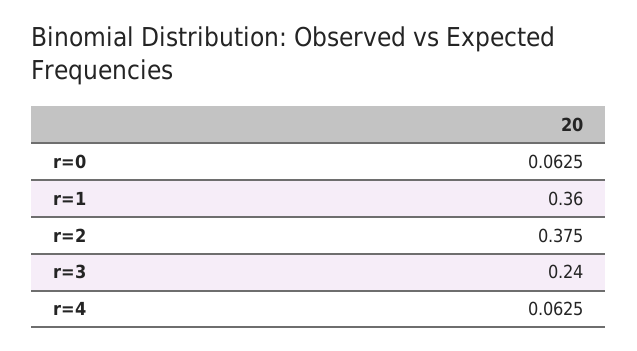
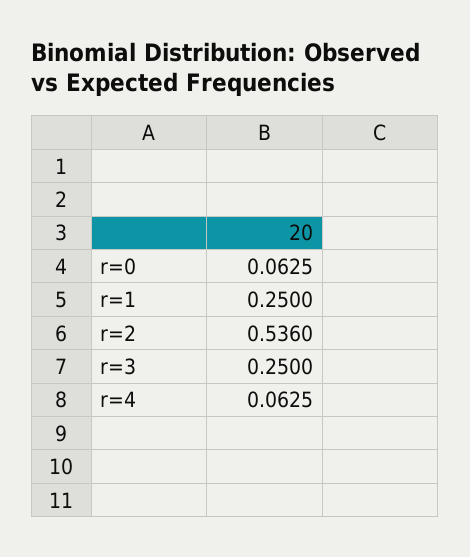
r=1: 0.36 -> 0.25
r=2: 0.375 -> 0.536
r=3: 0.24 -> 0.25

